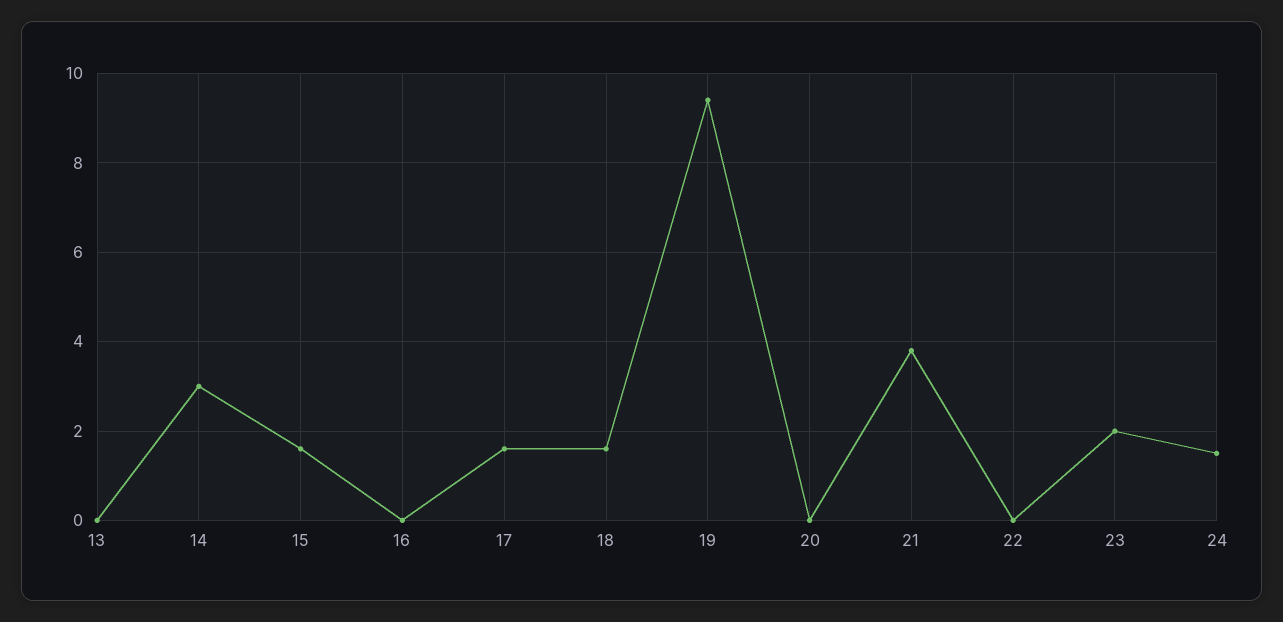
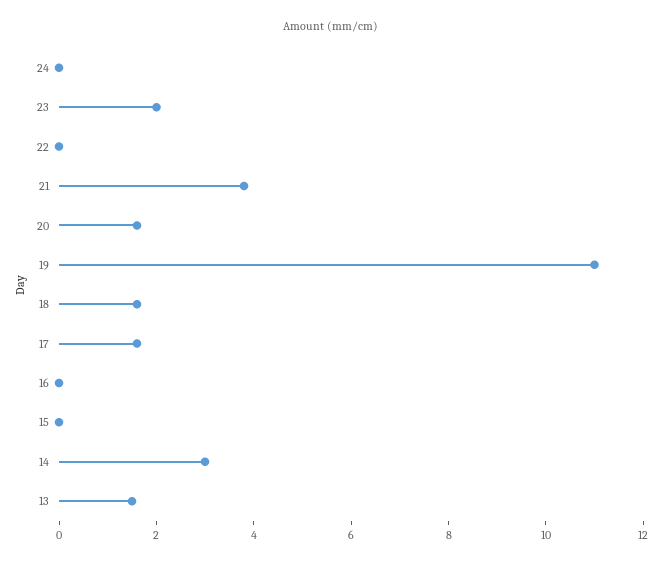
13: 0 -> 1.5
15: 1.5 -> 0
19: 9.5 -> 11
20: 0 -> 1.5
24: 1.5 -> 0

